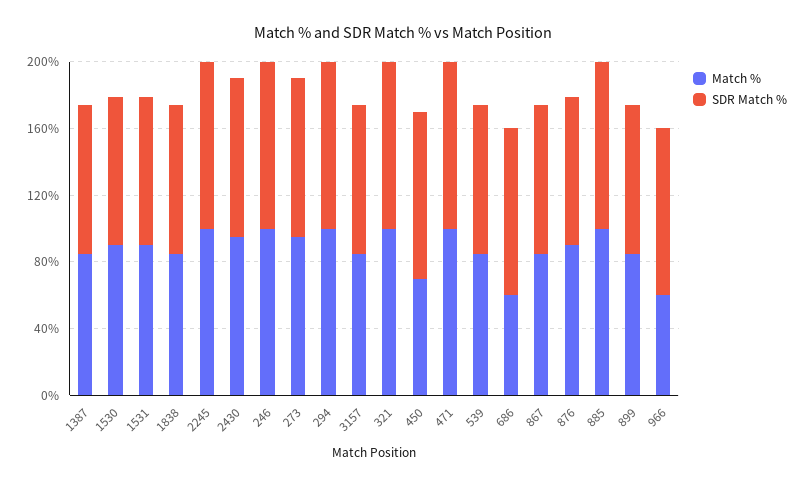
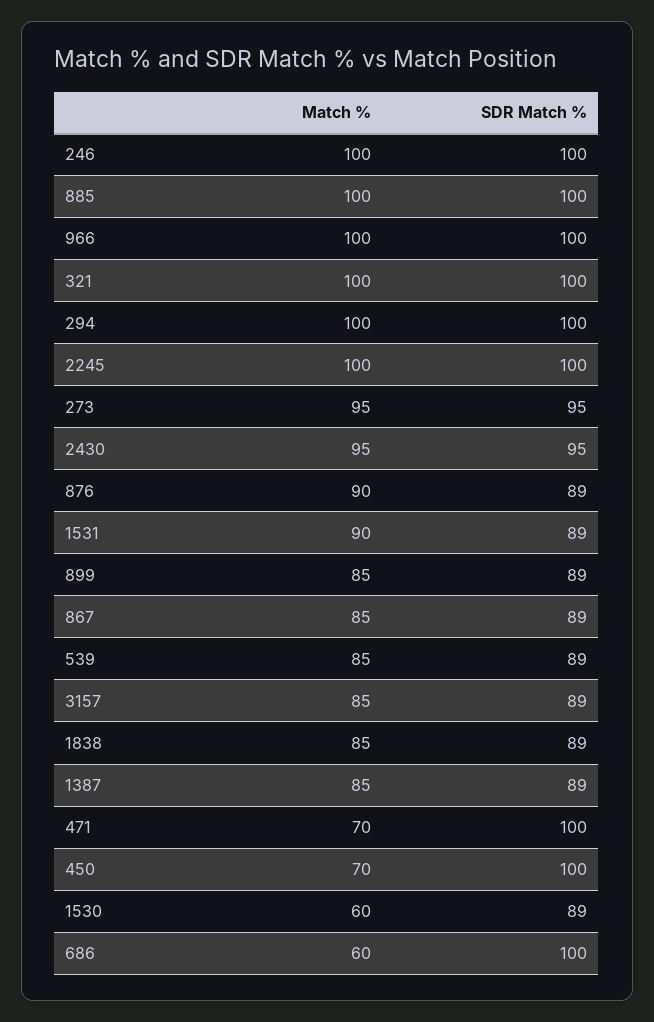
Match %, 1530: 90 -> 60
Match %, 471: 100 -> 70
Match %, 966: 60 -> 100

